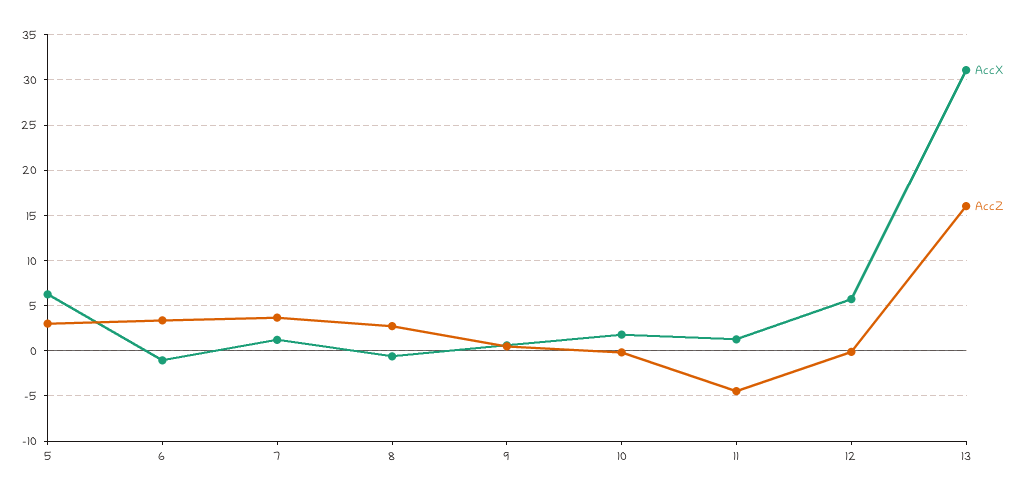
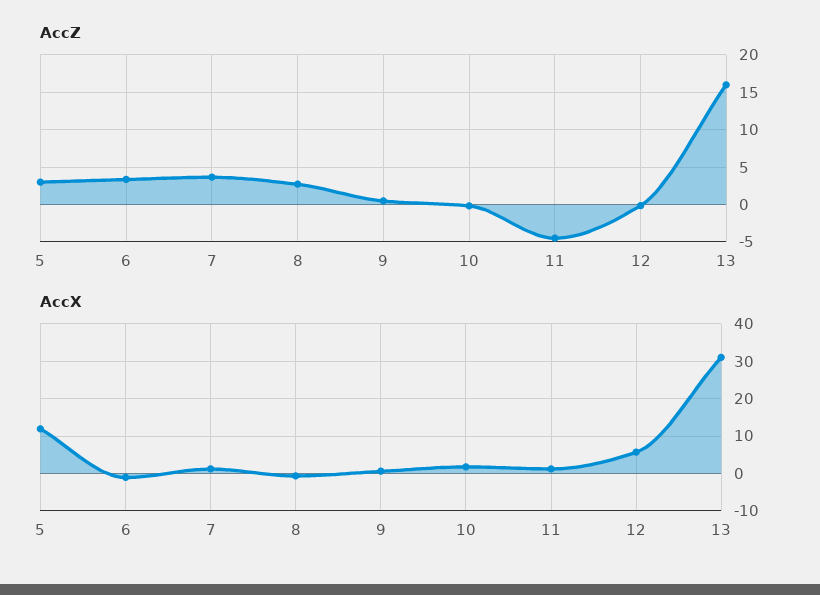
AccX, 5: 6 -> 12

